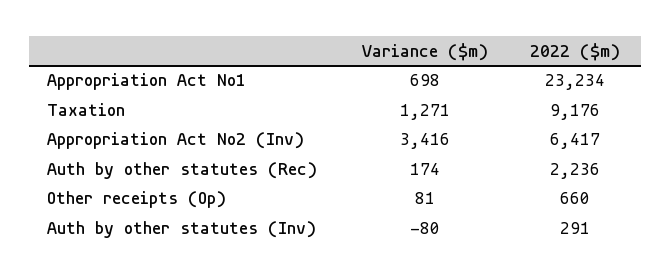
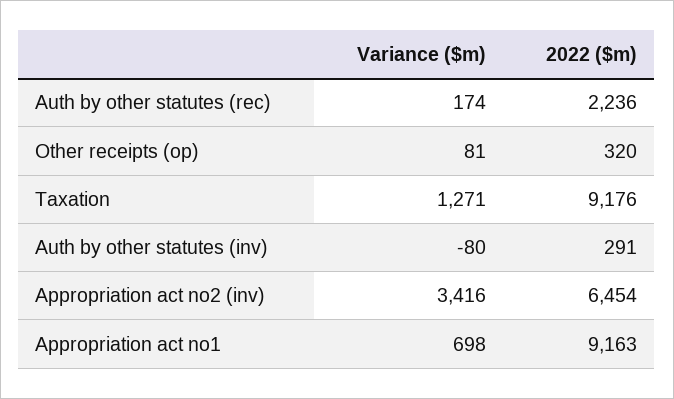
2022 ($m), Appropriation Act No1: 23234 -> 9163
2022 ($m), Appropriation Act No2 (Inv): 6417 -> 6454
2022 ($m), Other receipts (Op): 660 -> 320

